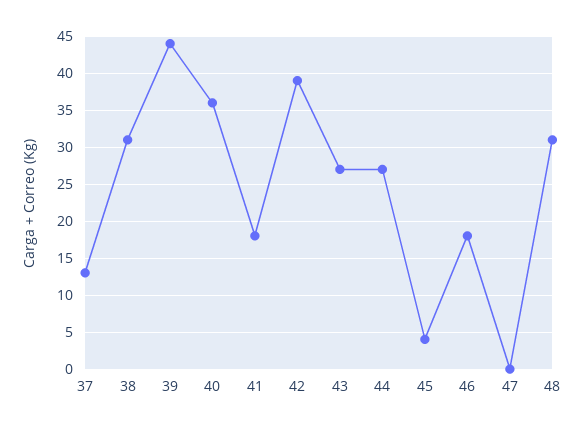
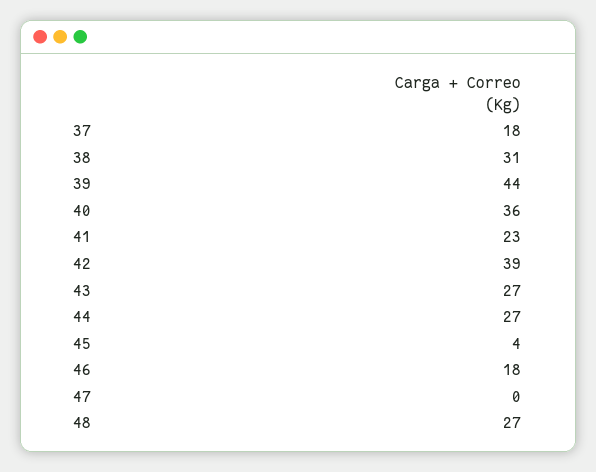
37: 13 -> 18
41: 18 -> 23
48: 31 -> 27

